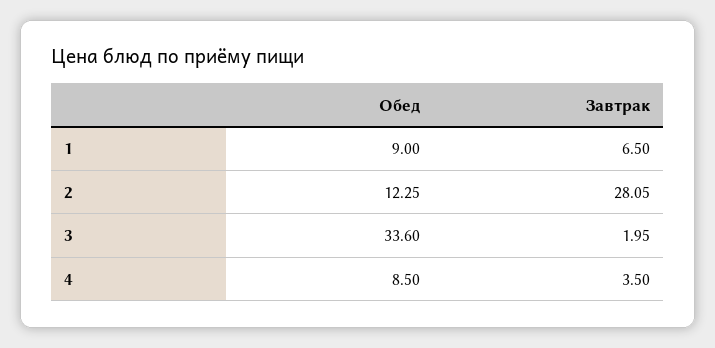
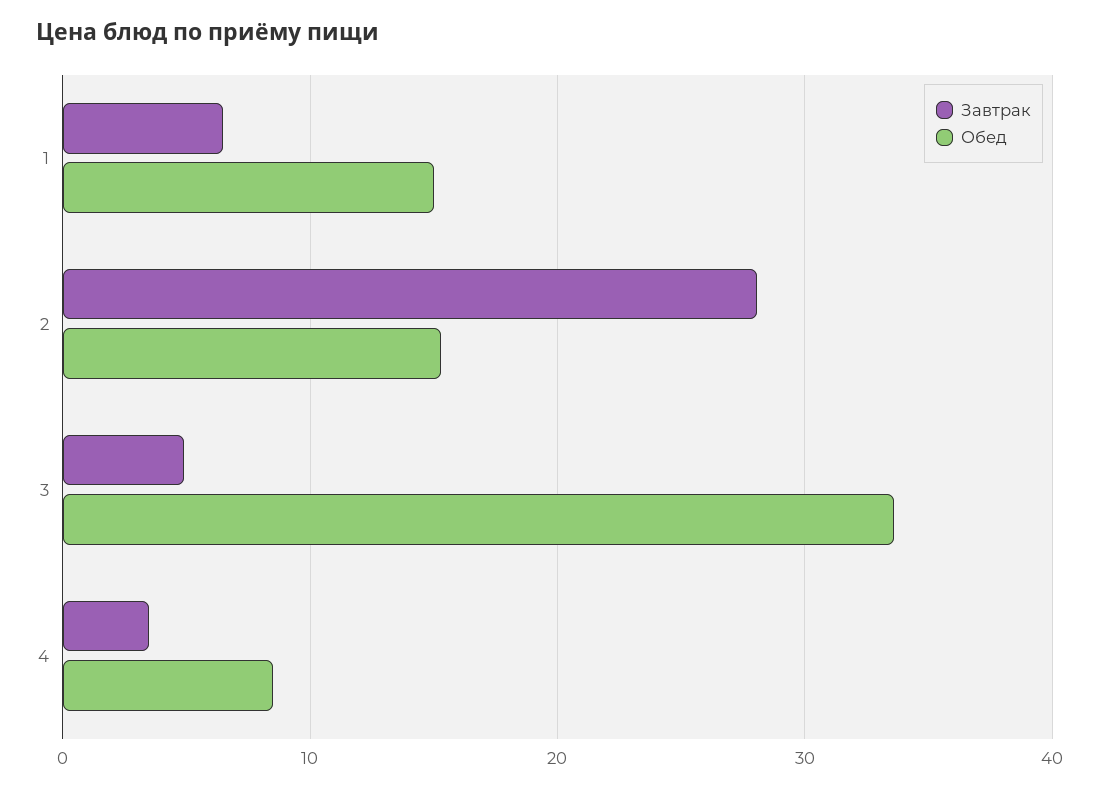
Обед, 1: 9 -> 15
Обед, 2: 12.25 -> 15
Завтрак, 3: 1.95 -> 5

